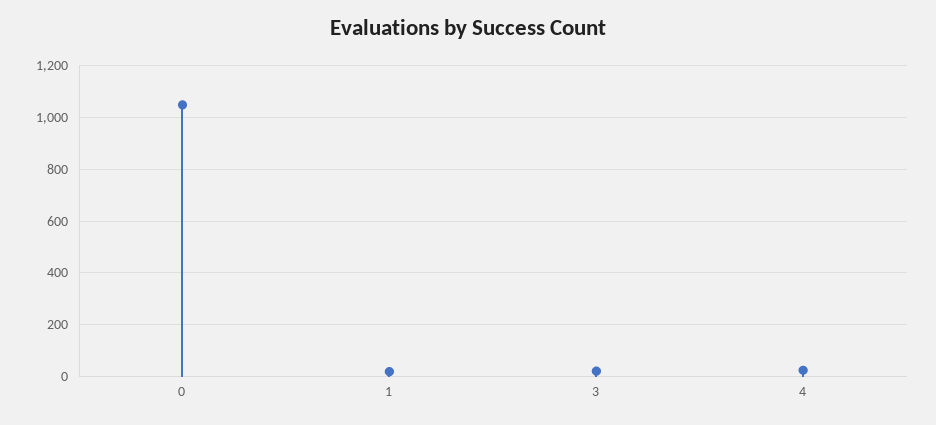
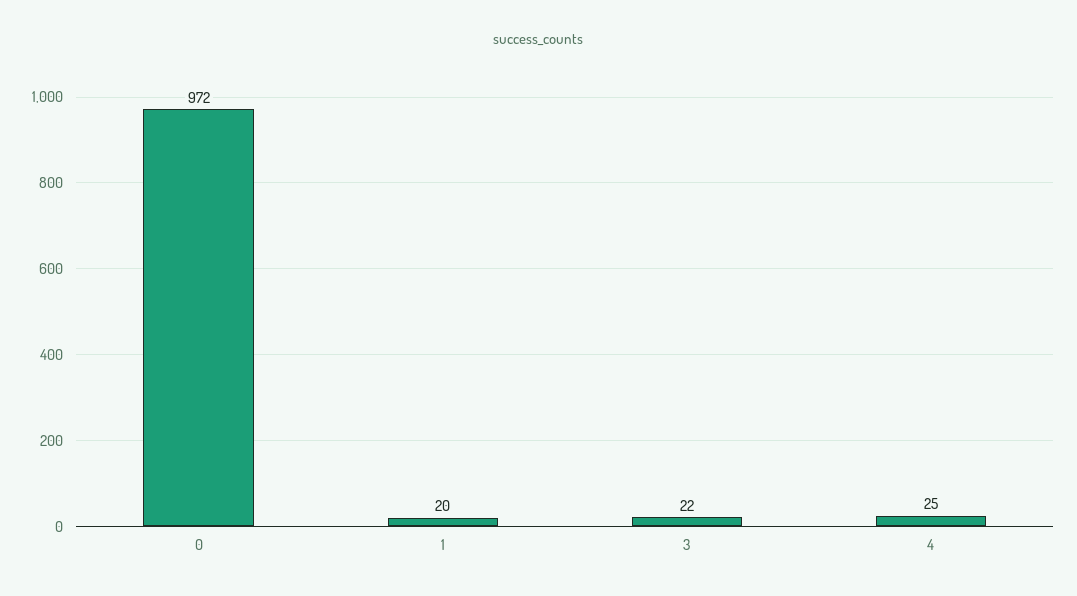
0: 1050 -> 972

